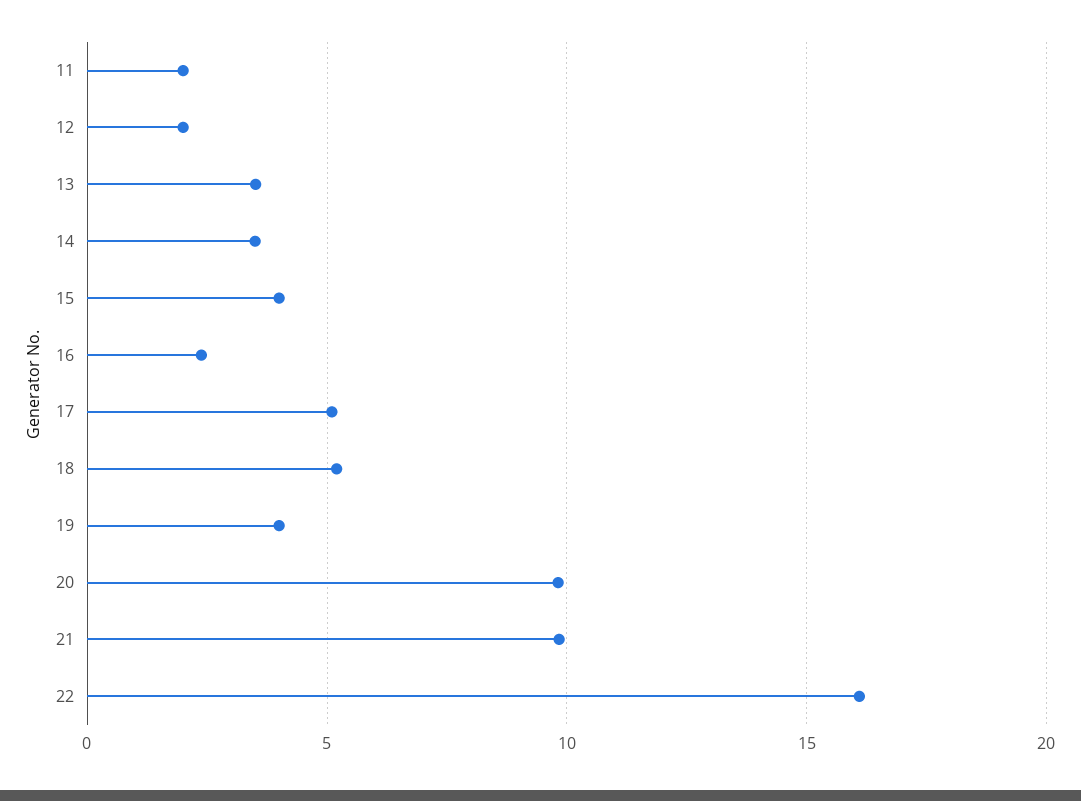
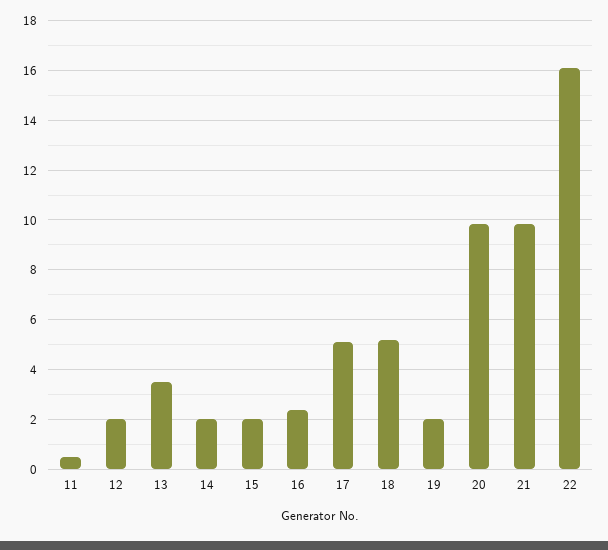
11: 2 -> 0.5
14: 3.5 -> 2
15: 4 -> 2
19: 4 -> 2

